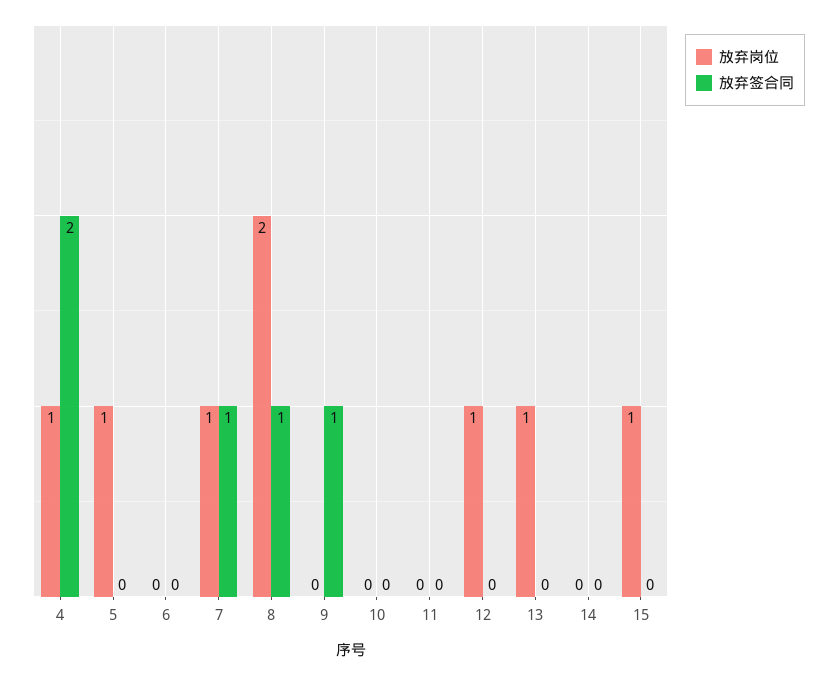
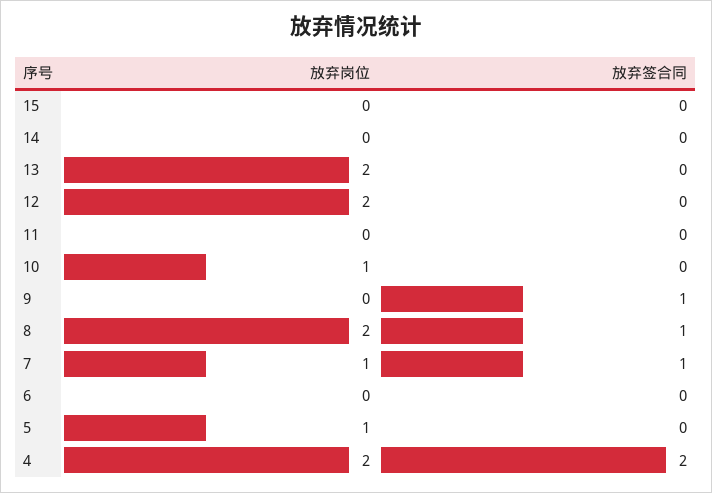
放弃岗位, 4: 1 -> 2
放弃岗位, 10: 0 -> 1
放弃岗位, 12: 1 -> 2
放弃岗位, 13: 1 -> 2
放弃岗位, 15: 1 -> 0

